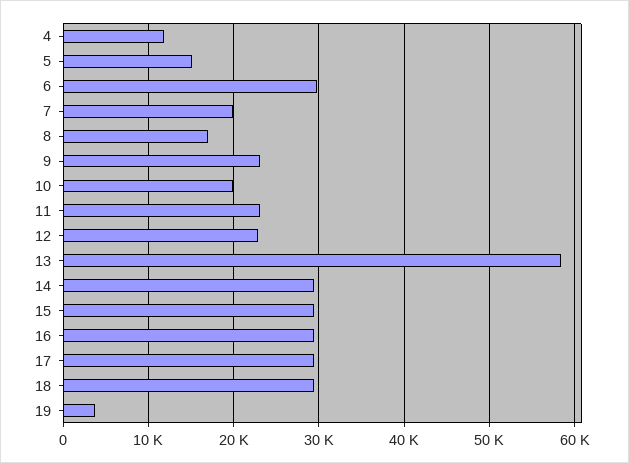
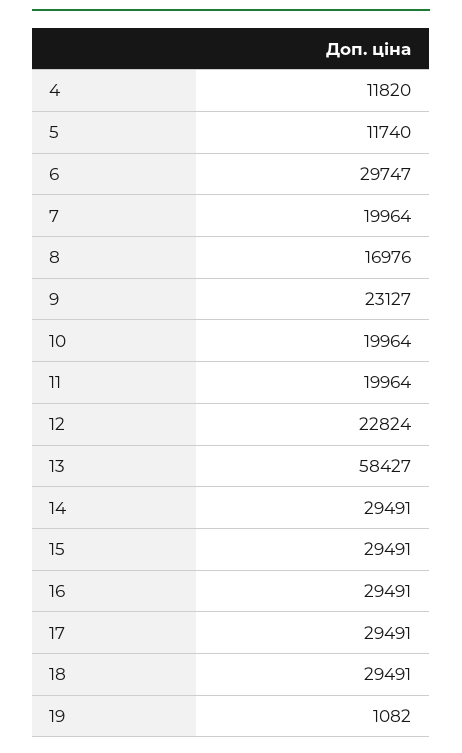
5: 15000 -> 11740
11: 23000 -> 19964
19: 4000 -> 1082

